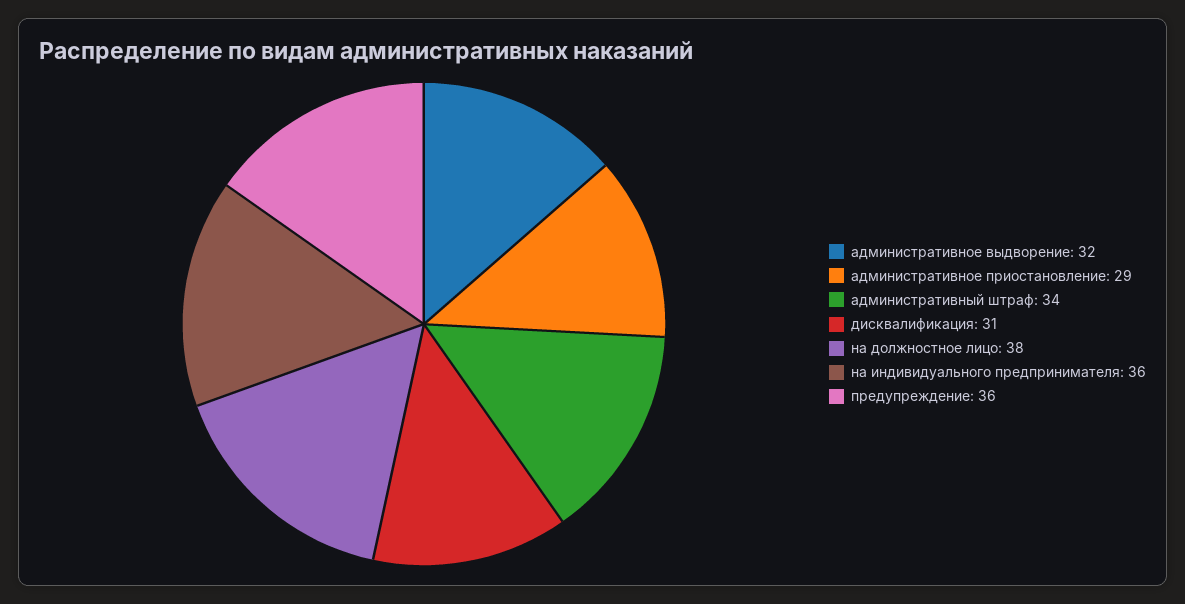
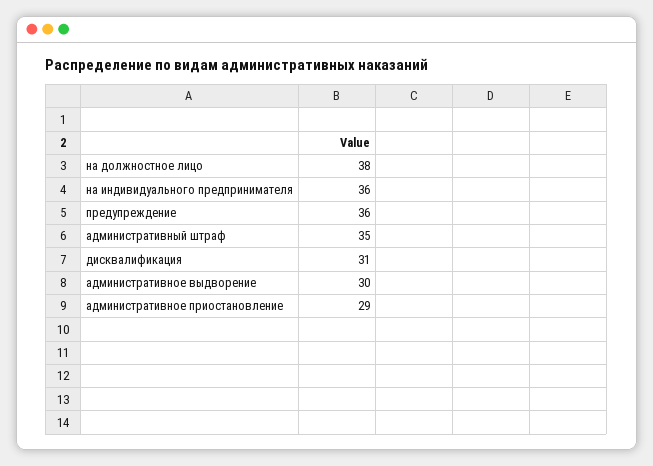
административное выдворение: 32 -> 30
административный штраф: 34 -> 35

